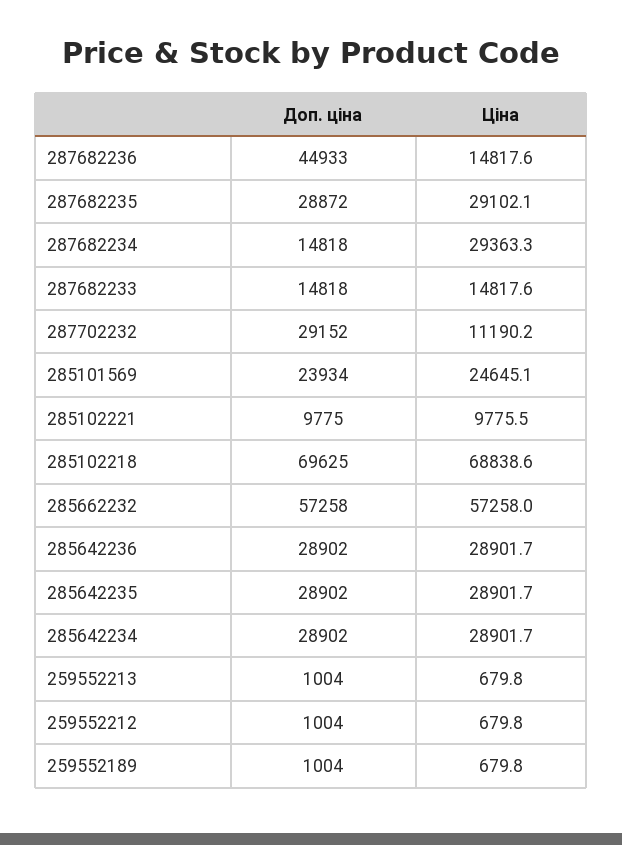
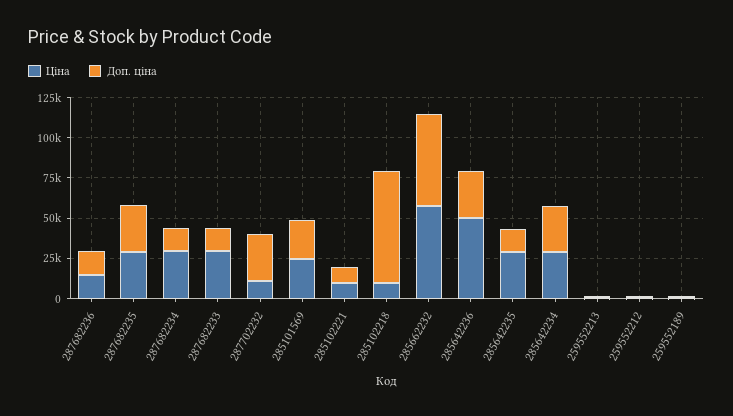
Доп. ціна, 287682236: 44933 -> 15000
Ціна, 287682233: 14817.6 -> 30000
Ціна, 285102218: 68838.6 -> 10000
Ціна, 285642236: 28901.7 -> 50000
Доп. ціна, 285642235: 28902 -> 15000

